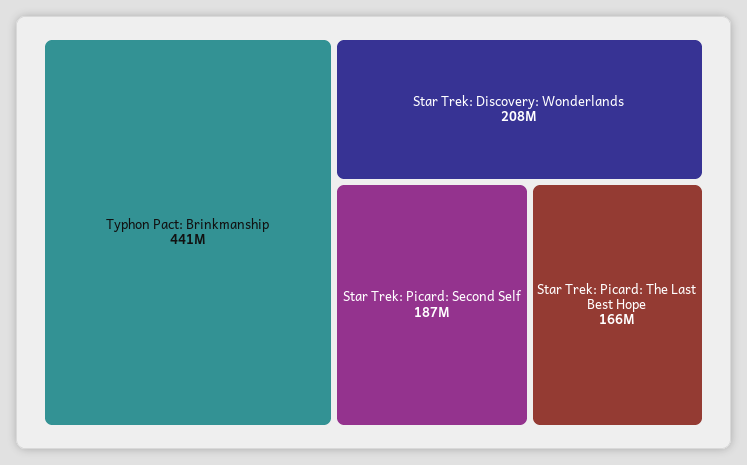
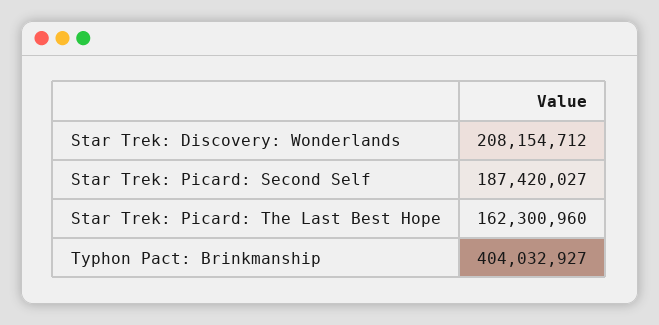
Typhon Pact: Brinkmanship: 441000000 -> 404032927
Star Trek: Picard: The Last Best Hope: 166000000 -> 162300960

